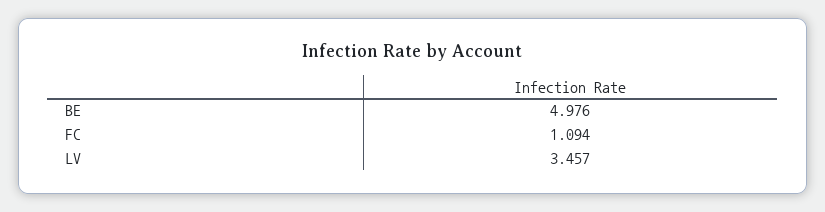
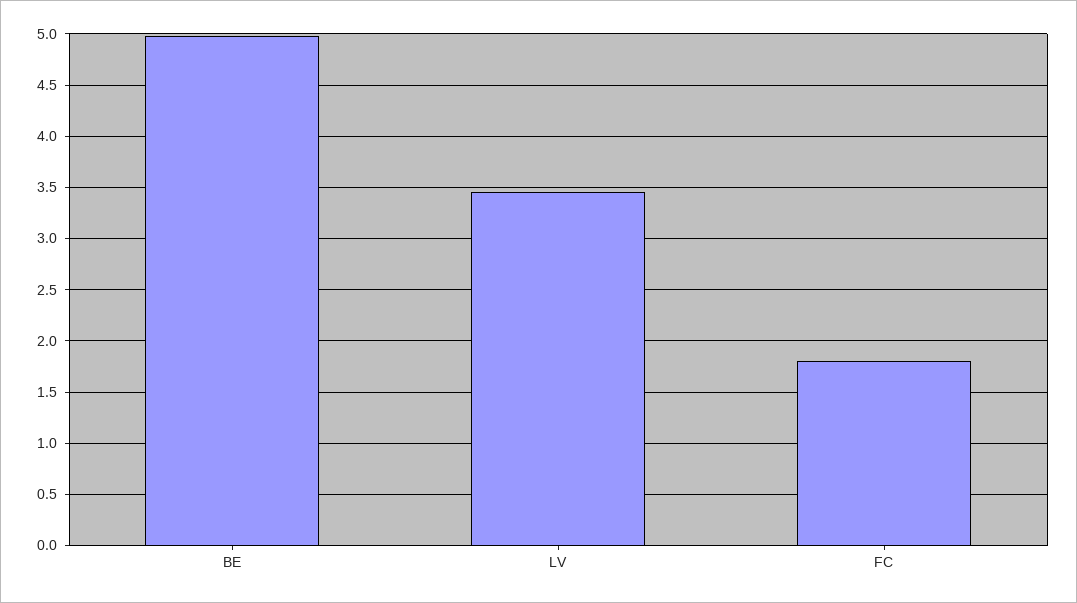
FC: 1.094 -> 1.8

